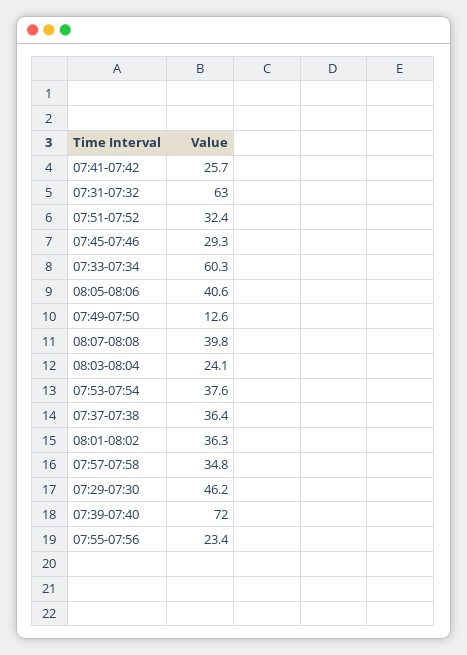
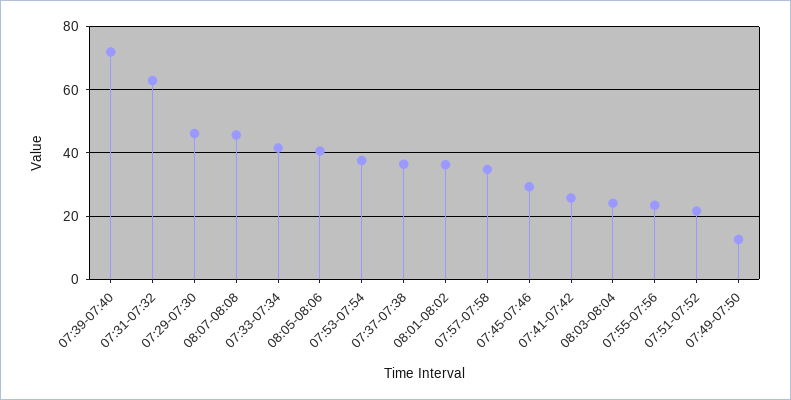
07:51-07:52: 32.4 -> 22
07:33-07:34: 60.3 -> 42
08:07-08:08: 39.8 -> 46

